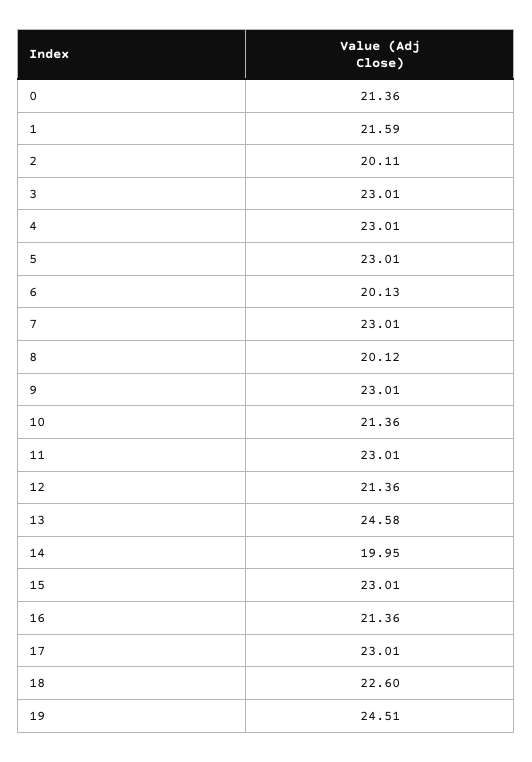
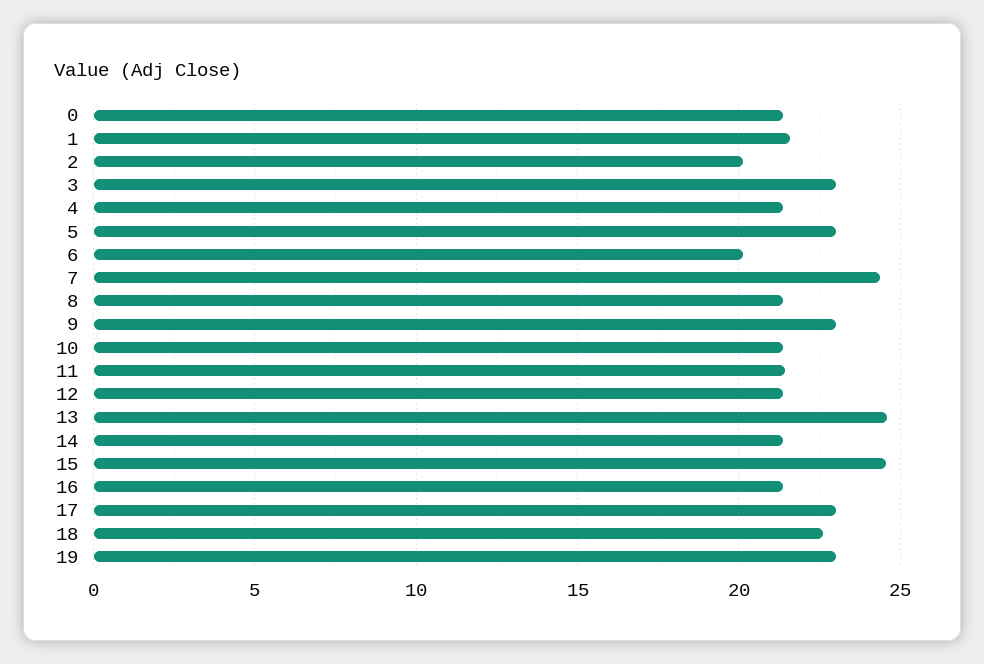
4: 23.01 -> 21.5
7: 23.01 -> 24.5
8: 20.12 -> 21.5
11: 23.01 -> 21.5
14: 19.95 -> 21.5
15: 23.01 -> 24.5
19: 24.51 -> 23

